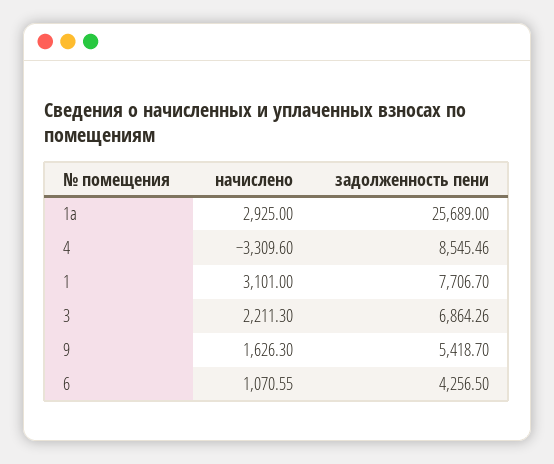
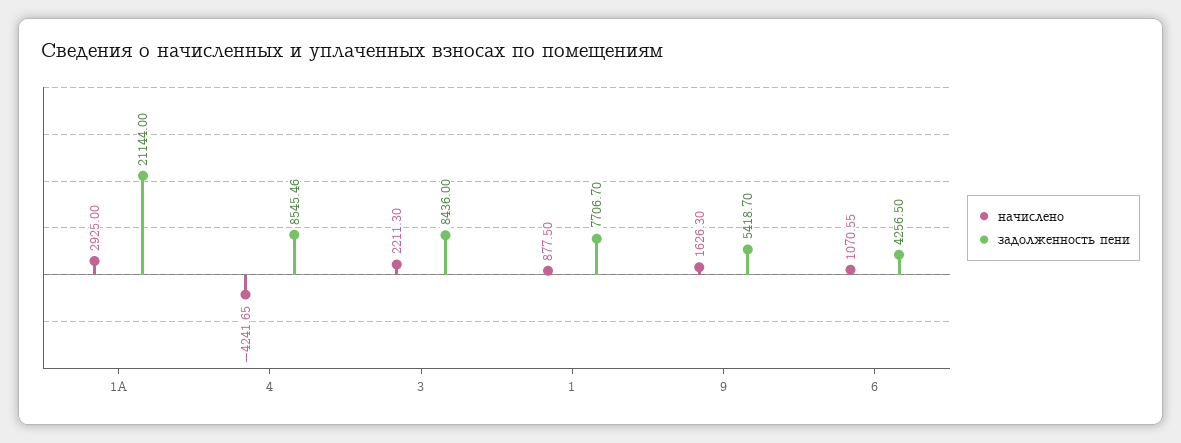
задолженность пени, 1а: 25689 -> 21144
начислено, 4: -3309.6 -> -4241.65
начислено, 1: 3101 -> 877.5
задолженность пени, 3: 6864.26 -> 8436

